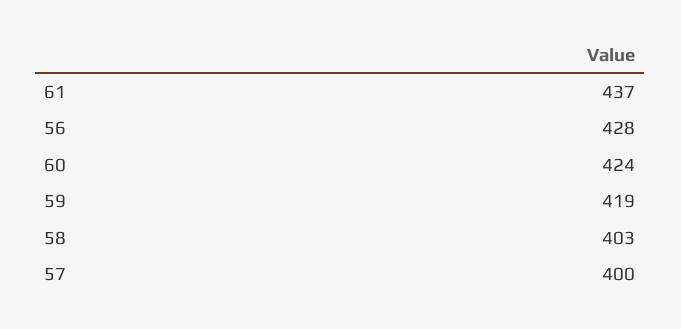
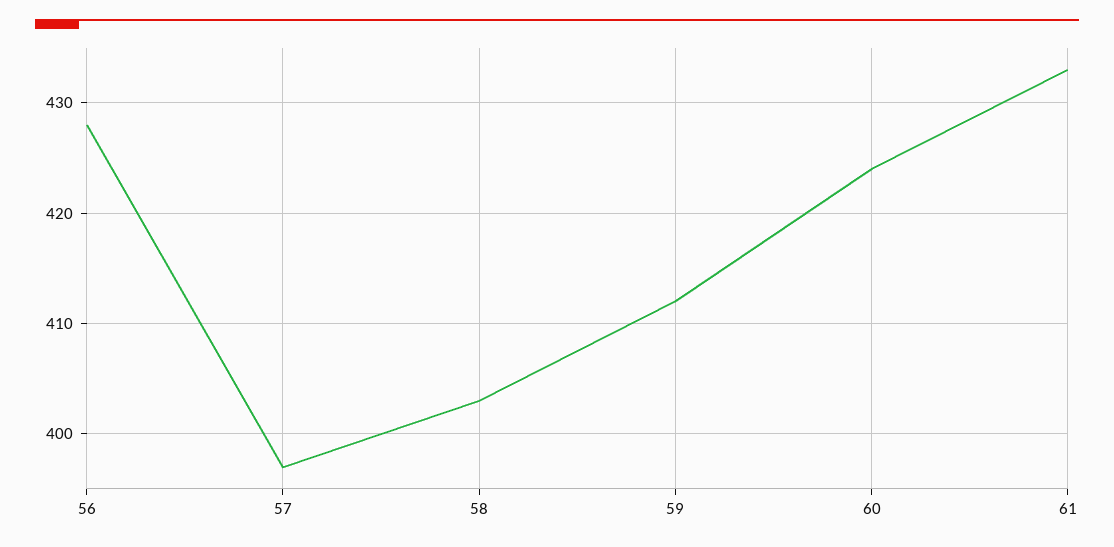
61: 437 -> 433
59: 419 -> 412
57: 400 -> 397

